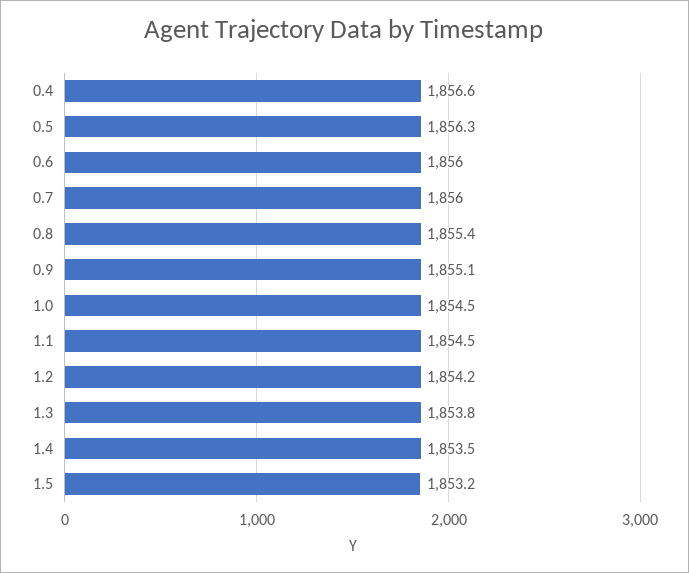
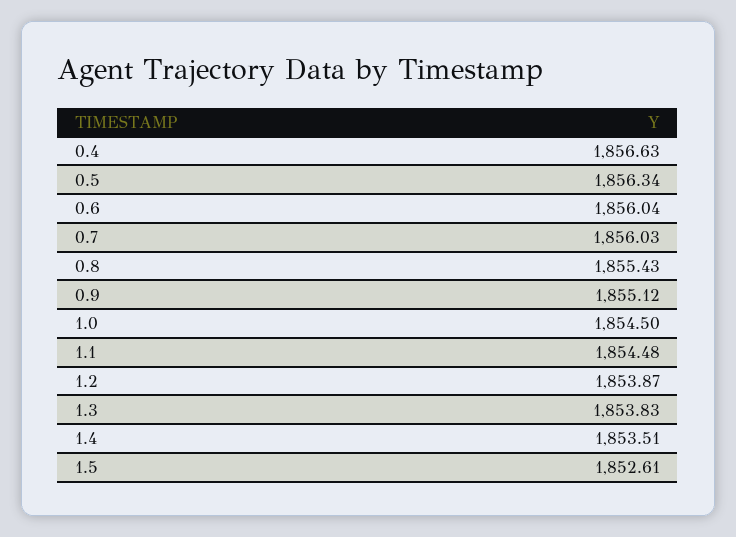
1.2: 1854.2 -> 1853.87
1.5: 1853.2 -> 1852.61

